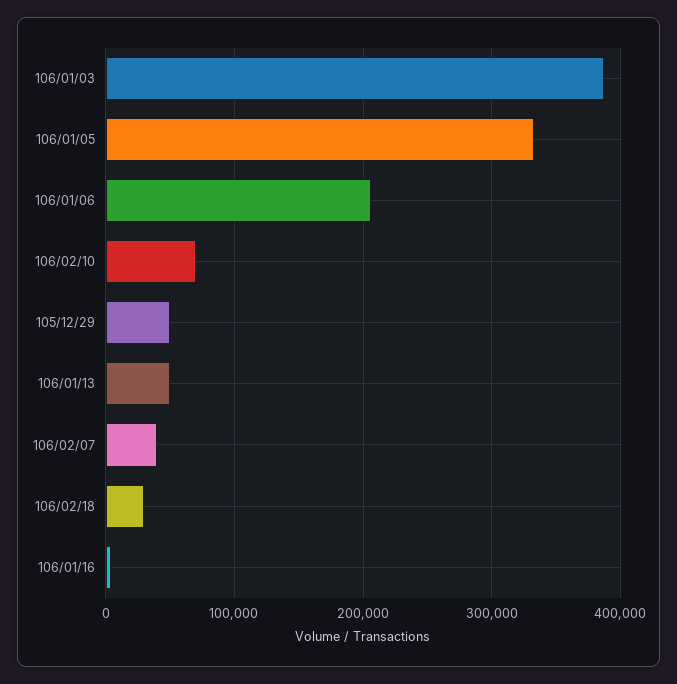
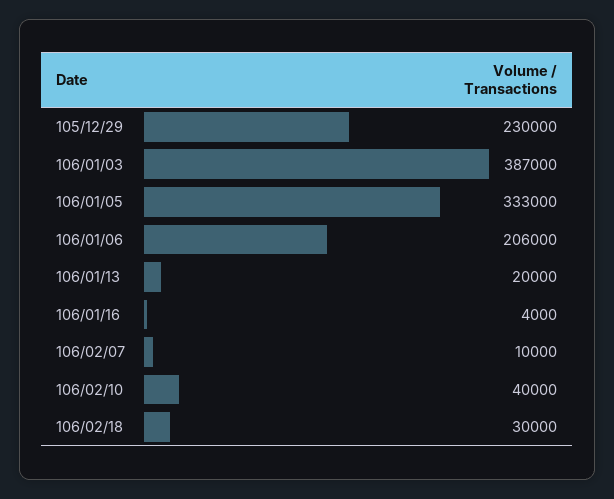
106/02/10: 70000 -> 40000
105/12/29: 50000 -> 230000
106/01/13: 50000 -> 20000
106/02/07: 40000 -> 10000

